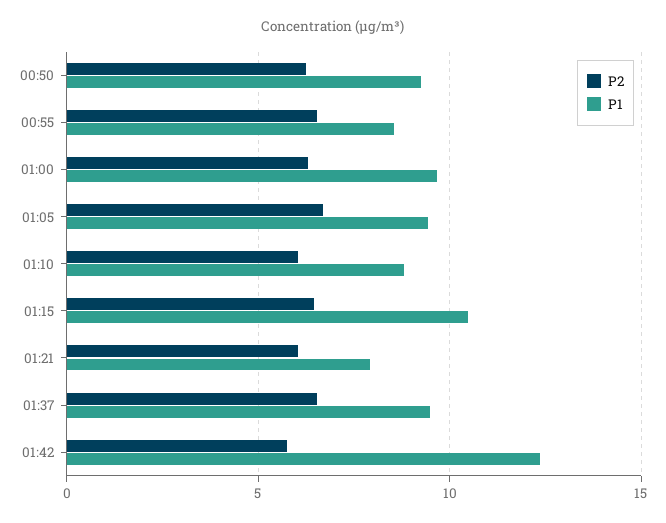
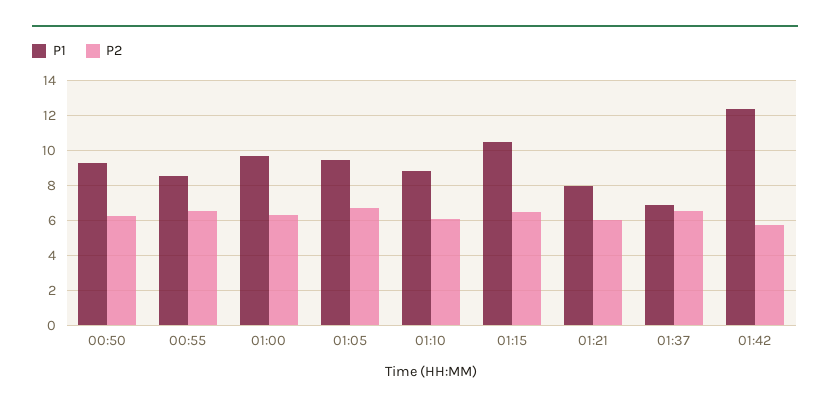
P1, 01:37: 9.5 -> 7

